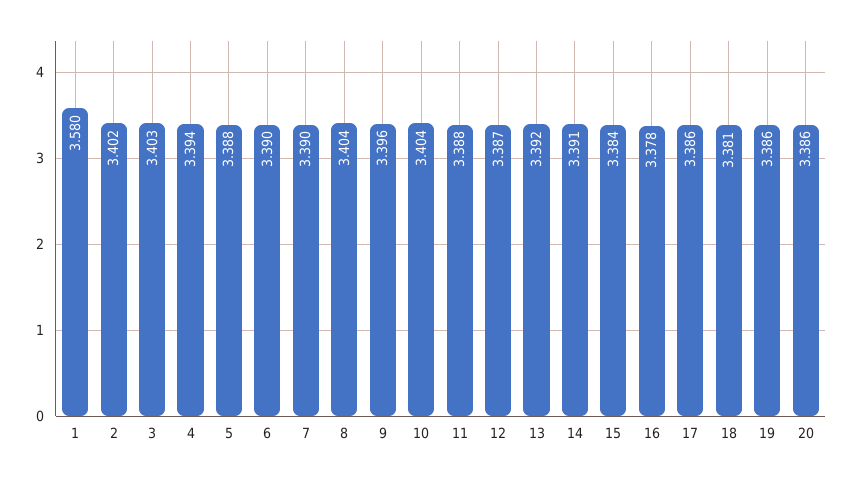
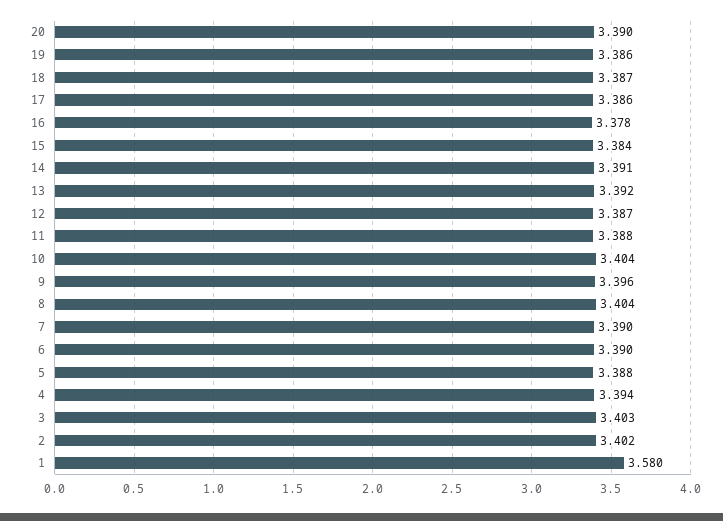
18: 3.381 -> 3.387
20: 3.386 -> 3.39

